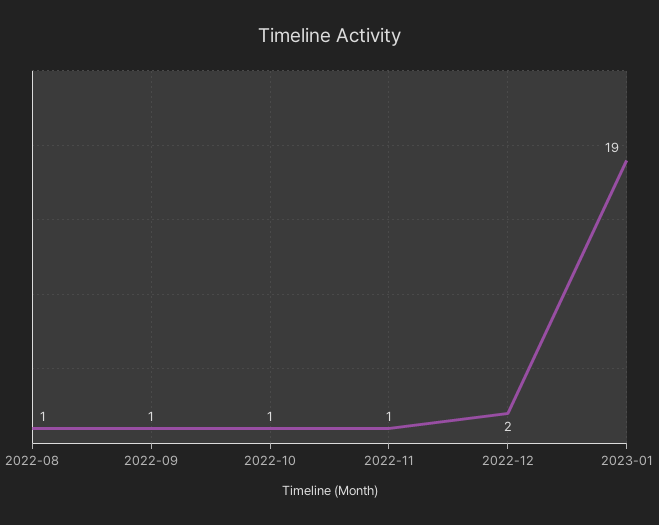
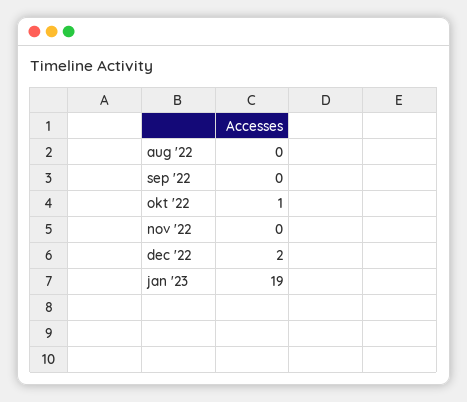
2022-08: 1 -> 0
2022-09: 1 -> 0
2022-11: 1 -> 0

